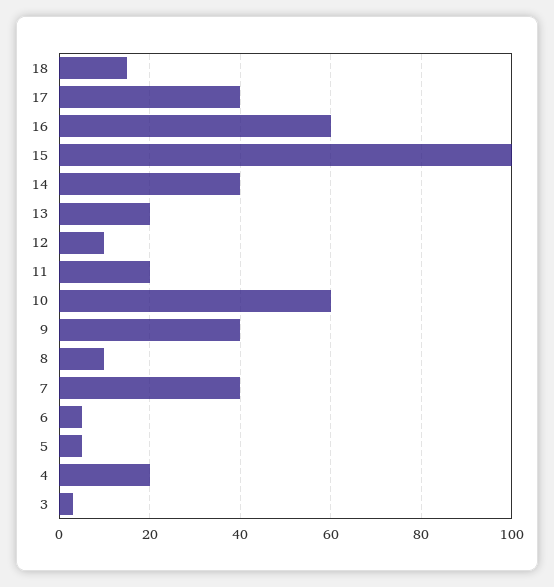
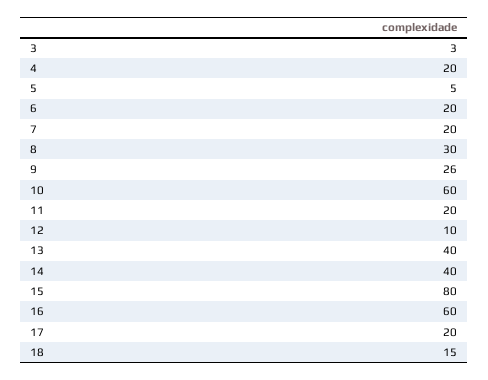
17: 40 -> 20
15: 100 -> 80
13: 20 -> 40
9: 40 -> 26
8: 10 -> 30
7: 40 -> 20
6: 5 -> 20

